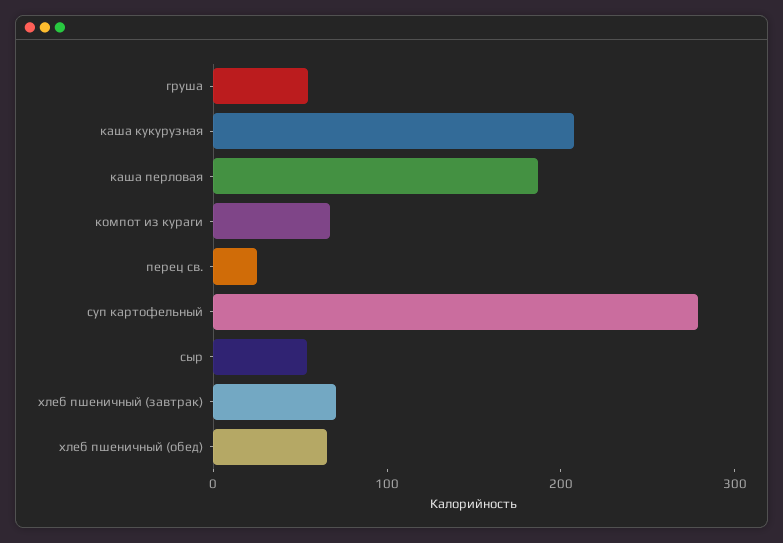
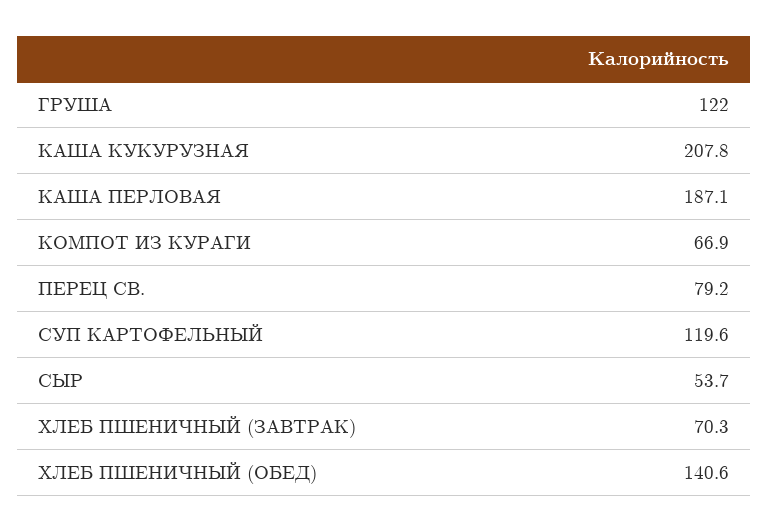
груша: 60 -> 122
перец св.: 20 -> 79.2
суп картофельный: 280 -> 119.6
хлеб пшеничный (обед): 60 -> 140.6

